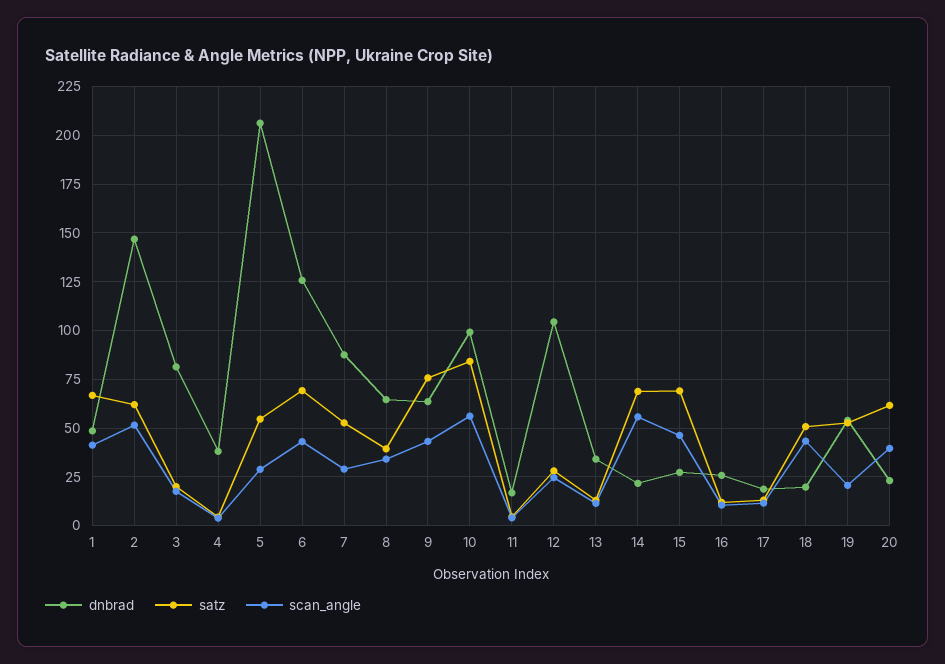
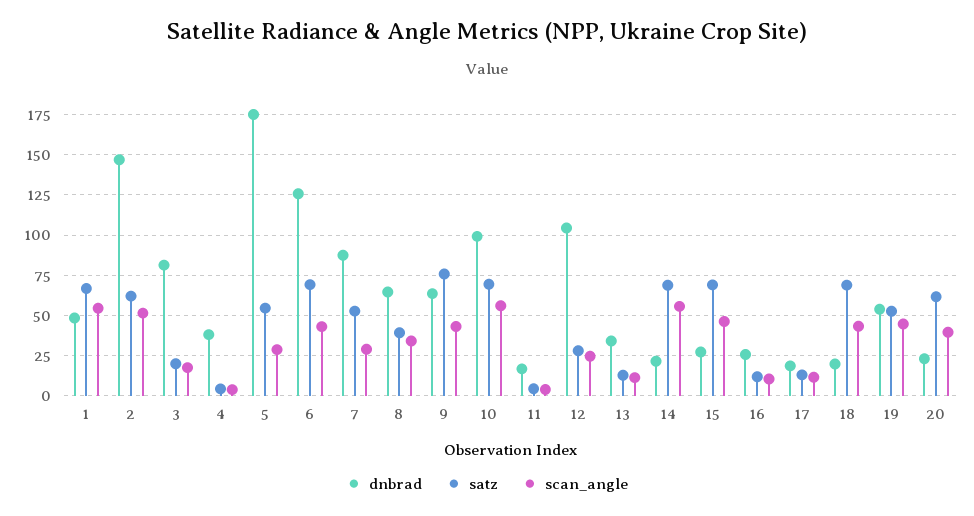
scan_angle, 1: 40 -> 55
dnbrad, 5: 205 -> 175
satz, 10: 85 -> 70
satz, 18: 50 -> 70
scan_angle, 19: 20 -> 45

